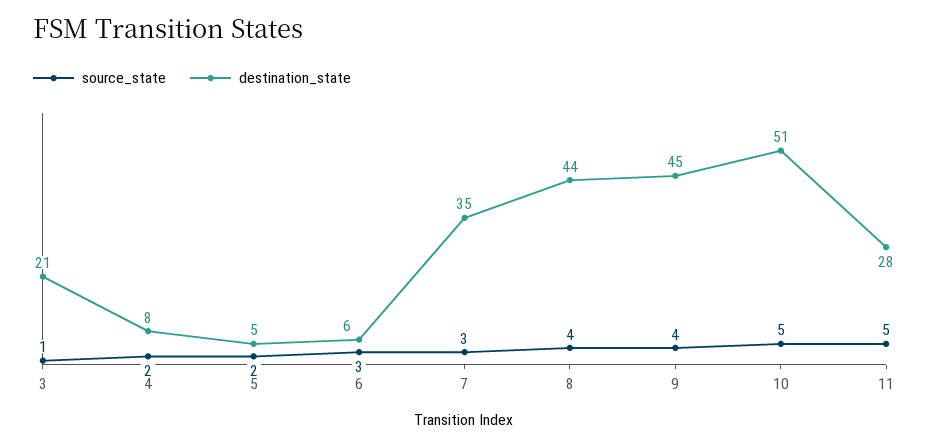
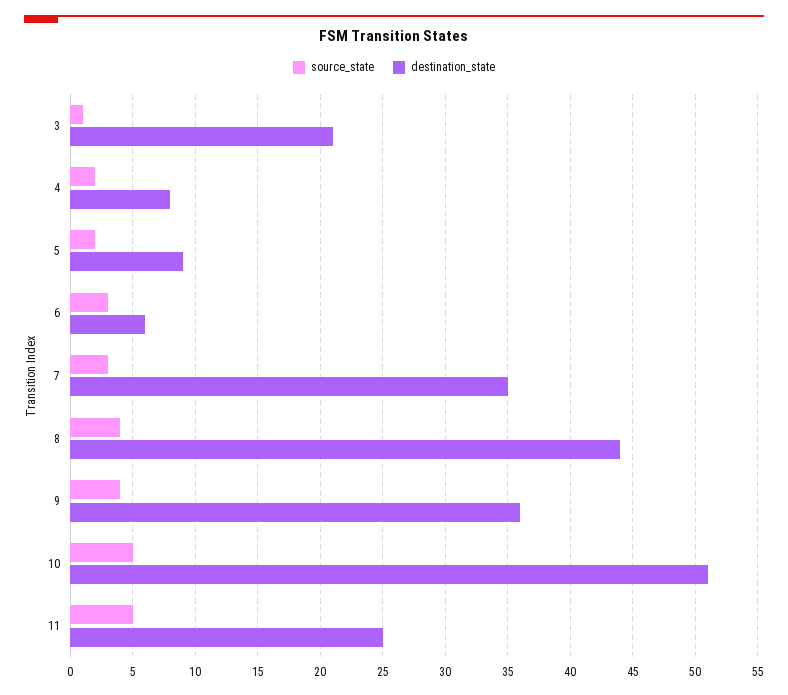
destination_state, 5: 5 -> 9
destination_state, 9: 45 -> 36
destination_state, 11: 28 -> 25

